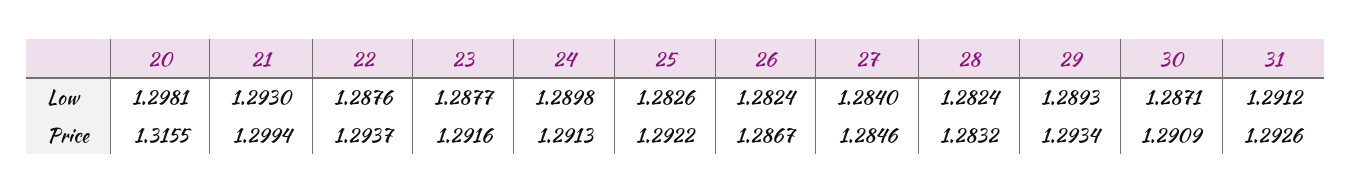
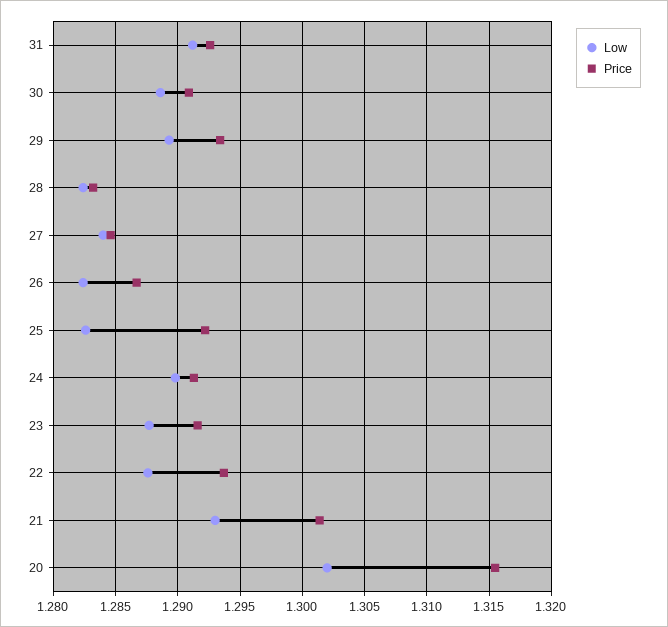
Low, 20: 1.2981 -> 1.302
Low, 30: 1.2871 -> 1.2885
Price, 21: 1.2994 -> 1.3015

